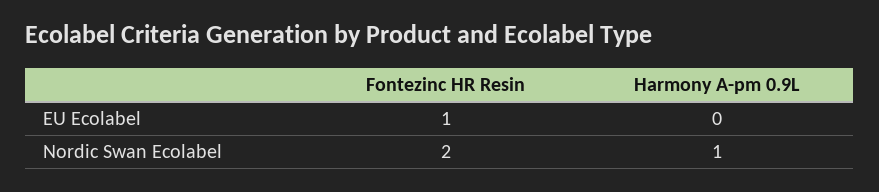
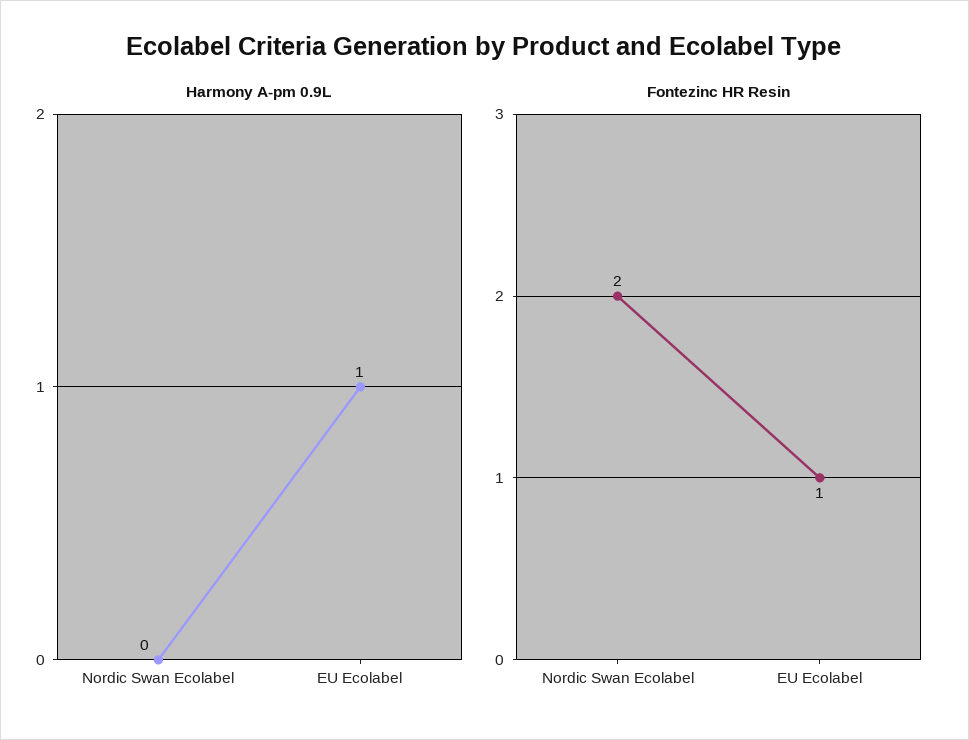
Harmony A-pm 0.9L, EU Ecolabel: 0 -> 1
Harmony A-pm 0.9L, Nordic Swan Ecolabel: 1 -> 0

